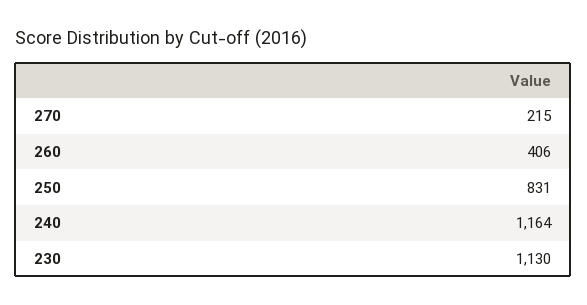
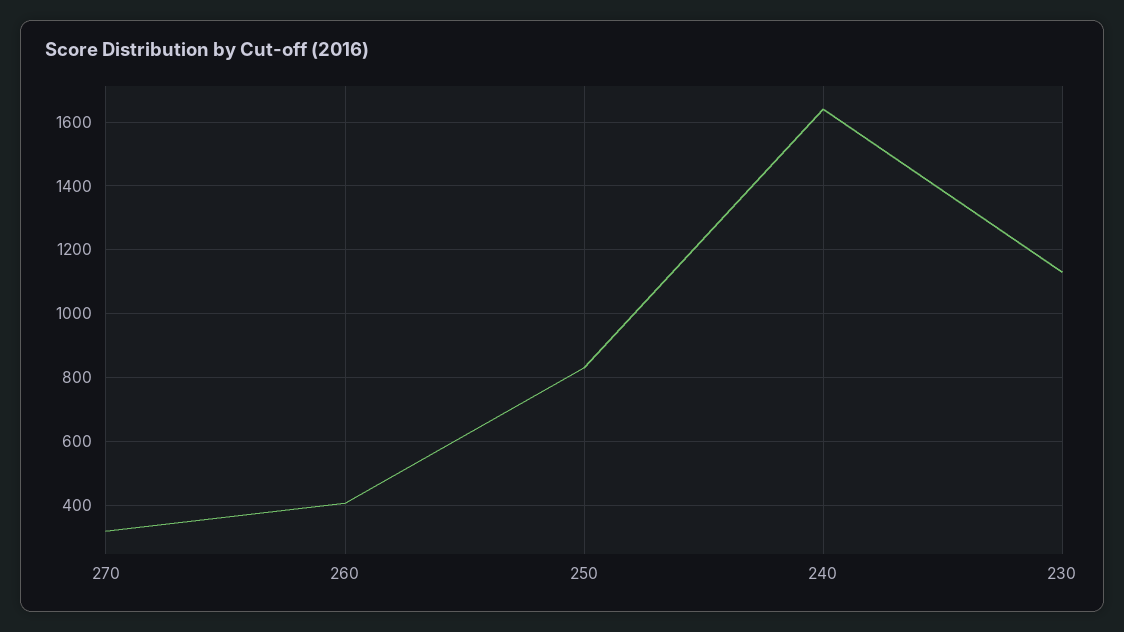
270: 215 -> 320
240: 1164 -> 1640

